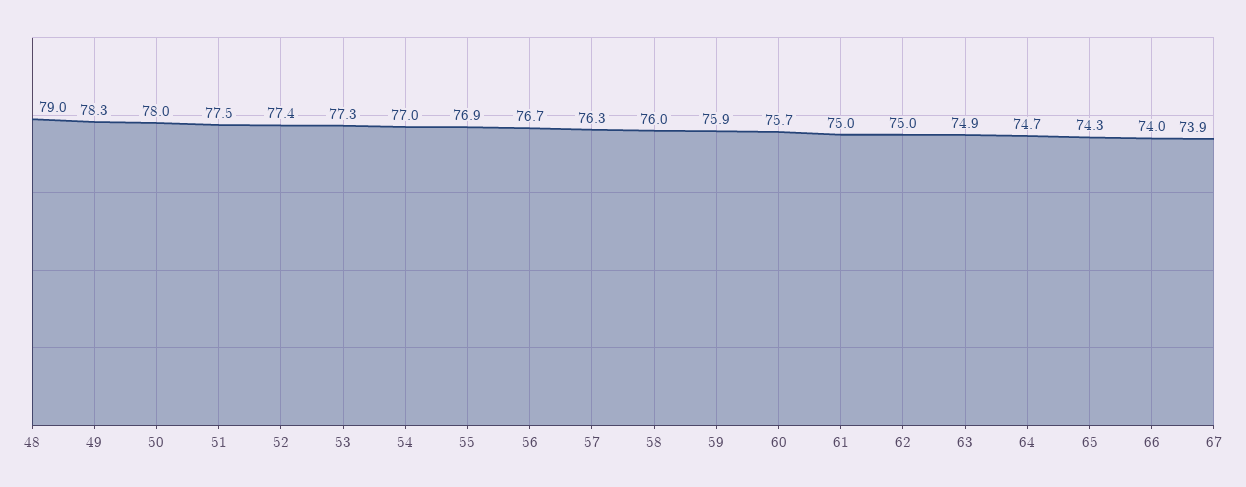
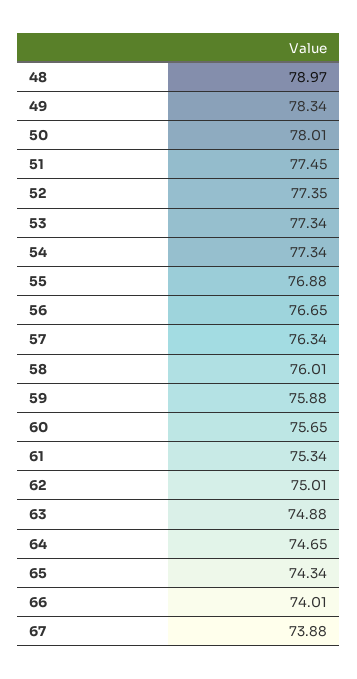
54: 77 -> 77.34
61: 75 -> 75.34

